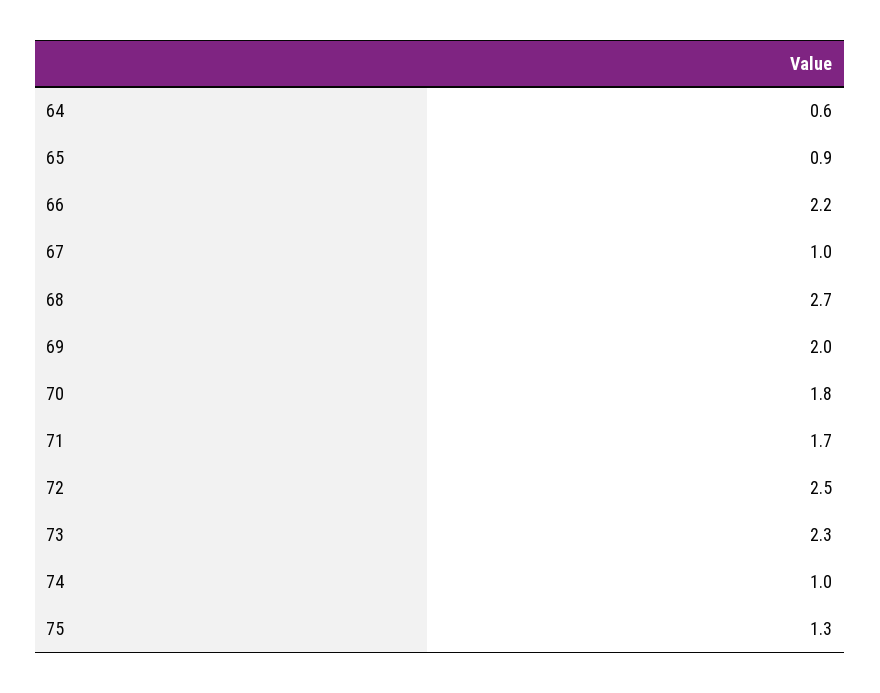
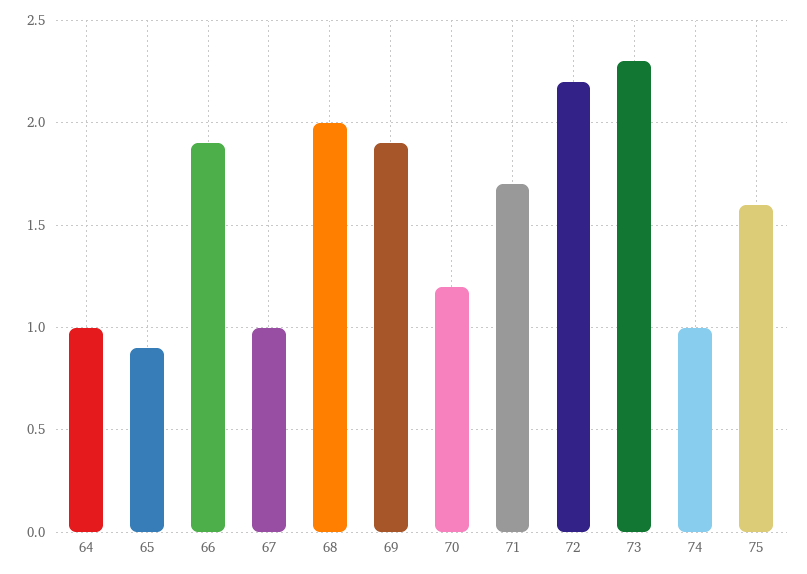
64: 0.6 -> 1
66: 2.2 -> 1.9
68: 2.7 -> 2
69: 2 -> 1.9
70: 1.8 -> 1.2
72: 2.5 -> 2.2
75: 1.3 -> 1.6

